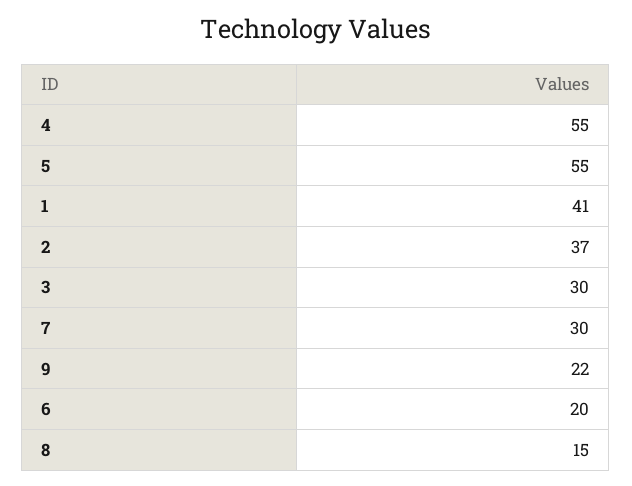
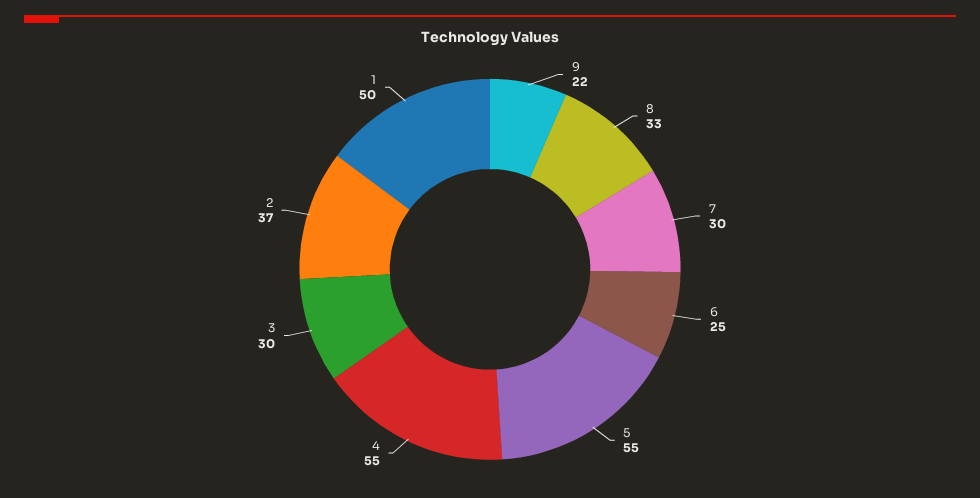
1: 41 -> 50
6: 20 -> 25
8: 15 -> 33

